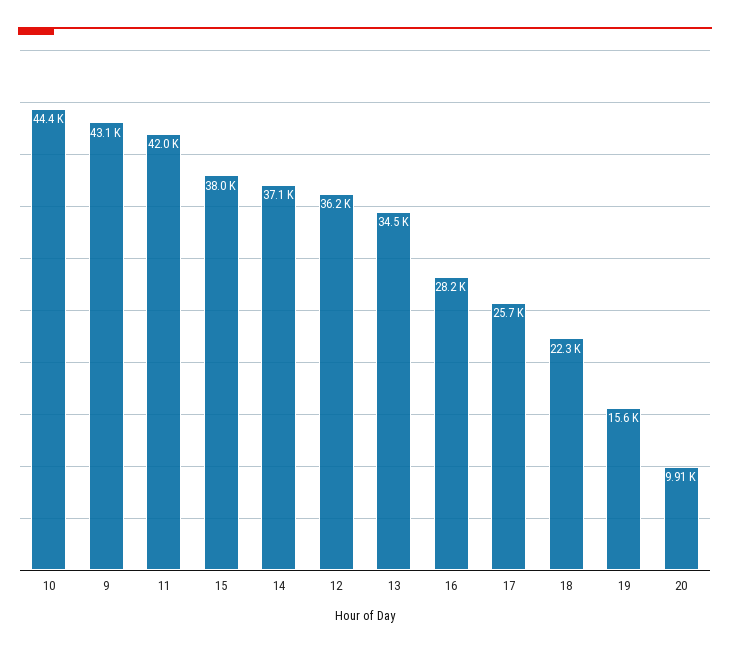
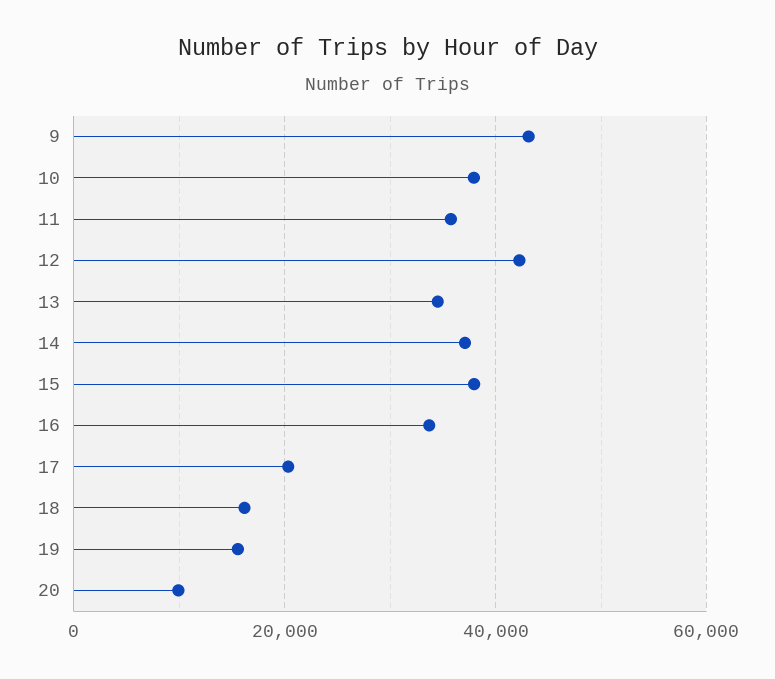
10: 44400 -> 38000
11: 42000 -> 36000
12: 36200 -> 42000
16: 28200 -> 34000
17: 25700 -> 20000
18: 22300 -> 16000

